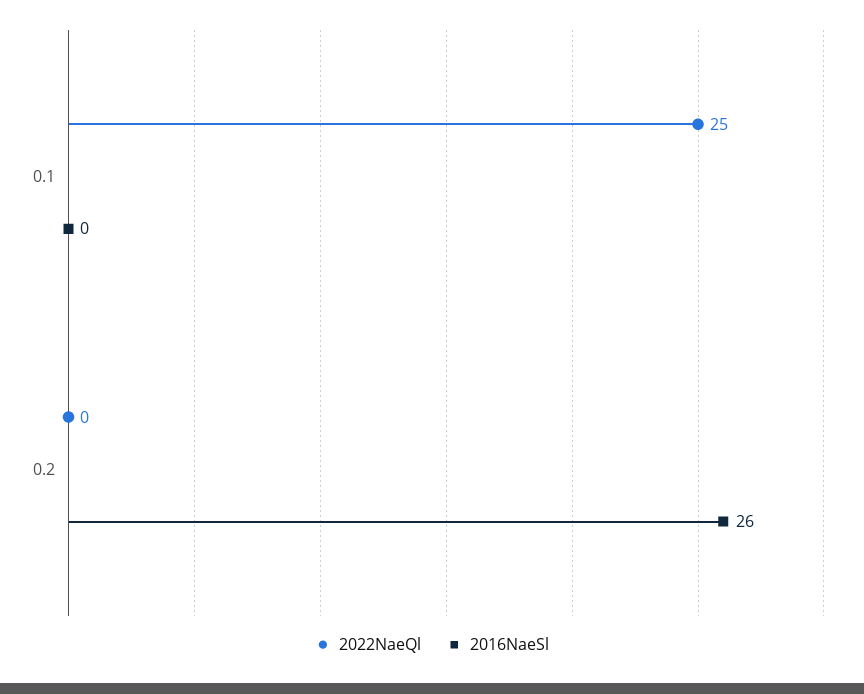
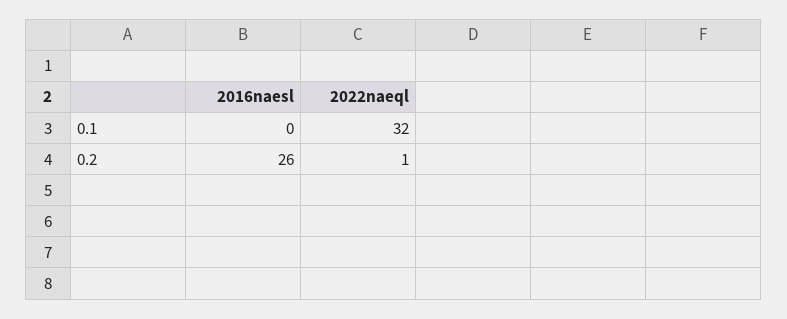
2022NaeQl, 0.1: 25 -> 32
2022NaeQl, 0.2: 0 -> 1

